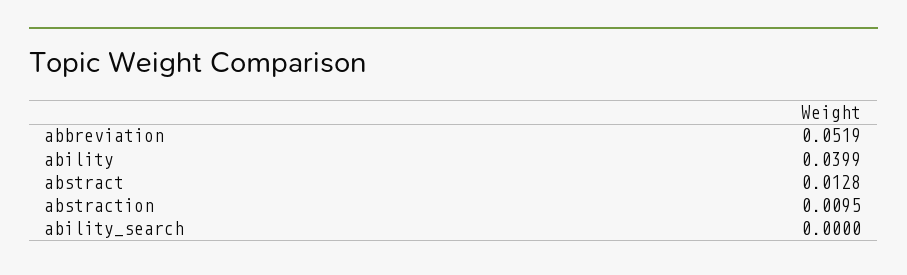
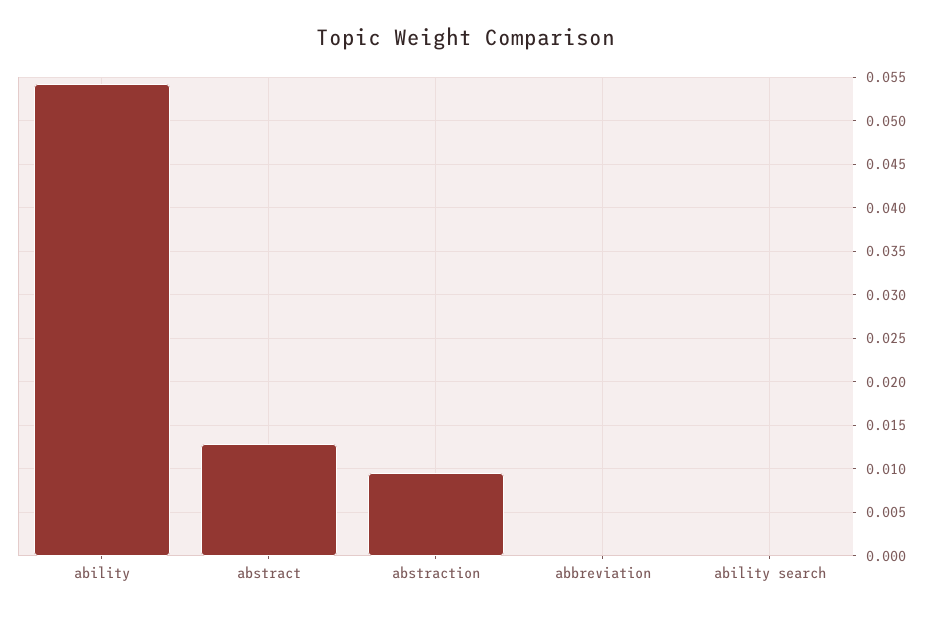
abbreviation: 0.0519 -> 0
ability: 0.0399 -> 0.054

